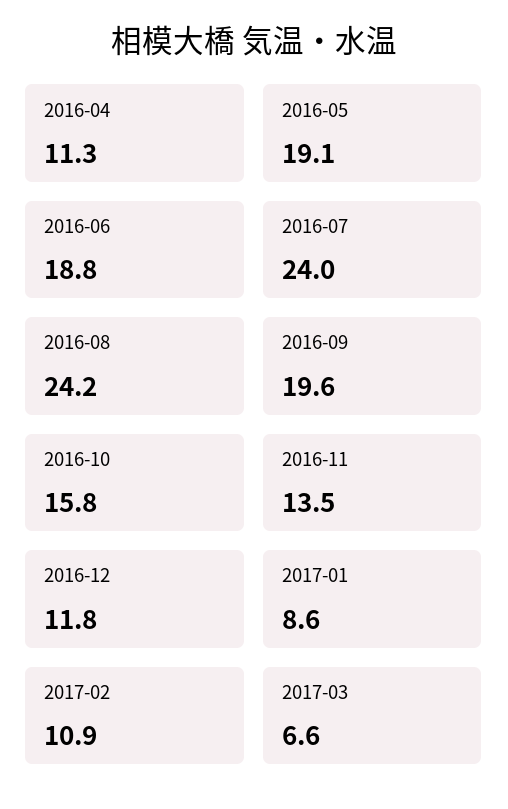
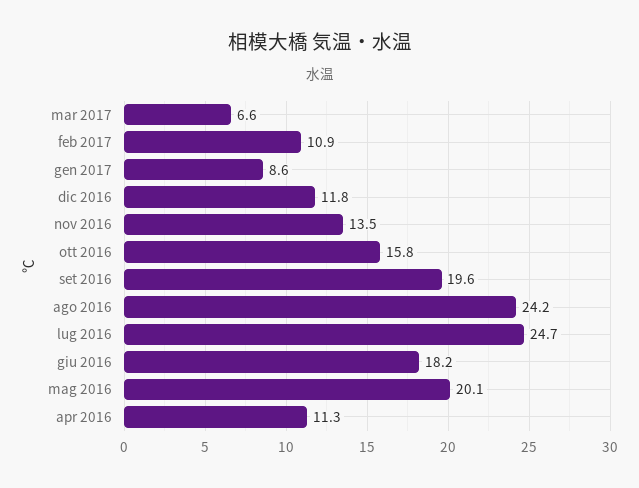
2016-05: 19.1 -> 20.1
2016-06: 18.8 -> 18.2
2016-07: 24 -> 24.7

